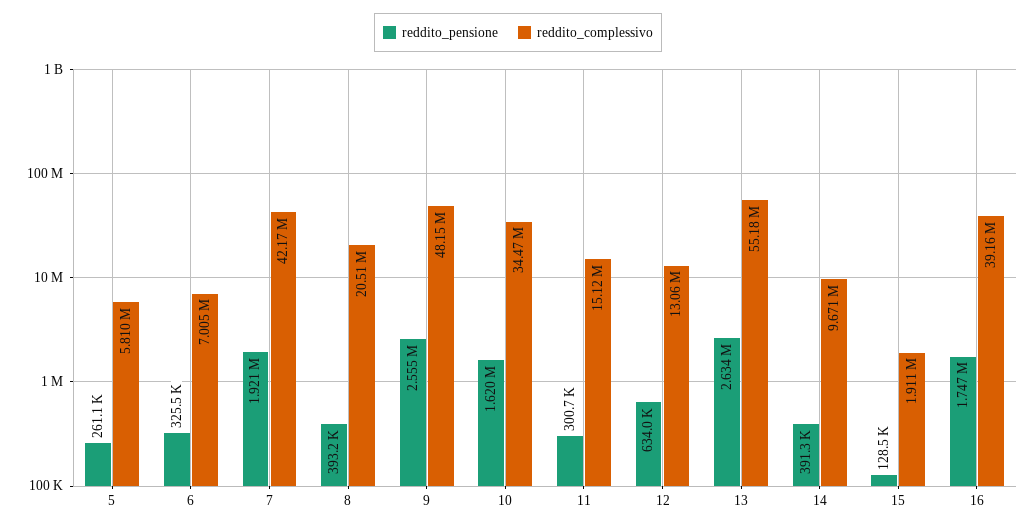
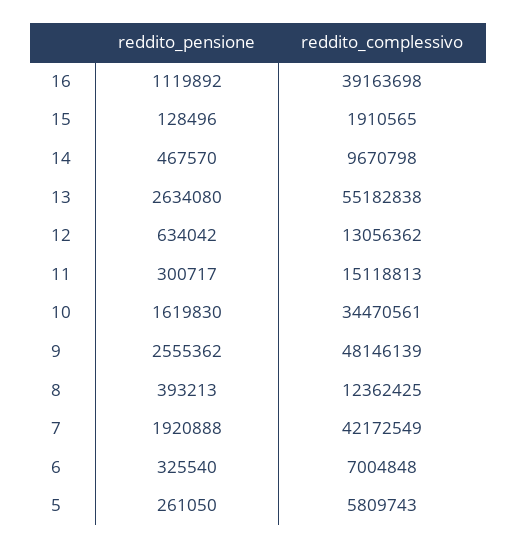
reddito_complessivo, 8: 20510000 -> 12362425
reddito_pensione, 14: 391300 -> 467570
reddito_pensione, 16: 1747000 -> 1119892

